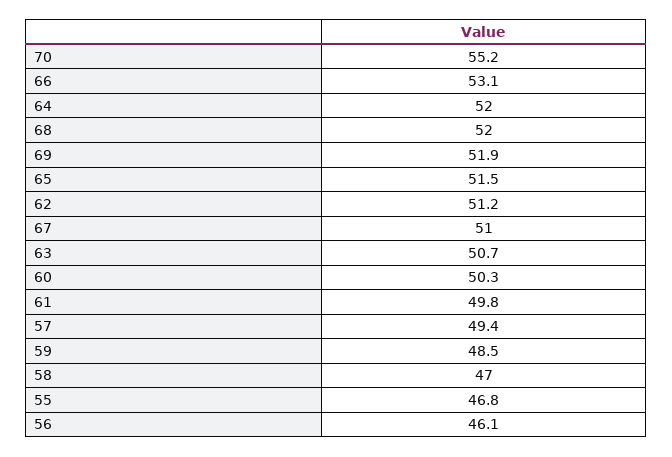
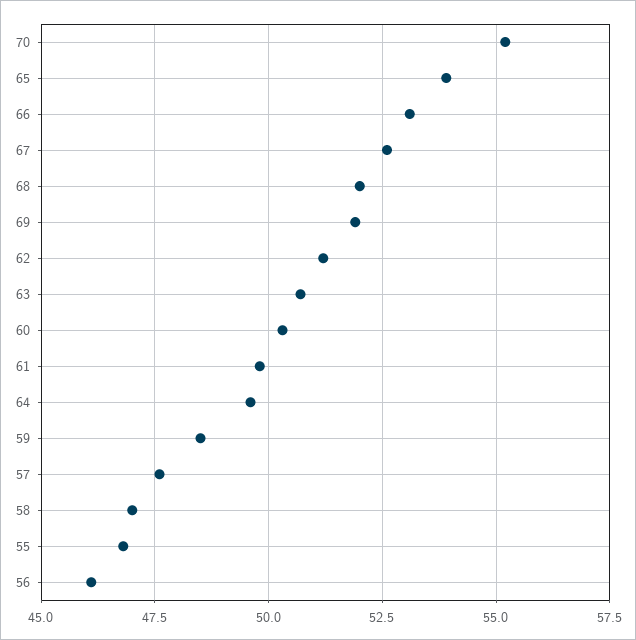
64: 52 -> 49.5
65: 51.5 -> 54
67: 51 -> 52.5
57: 49.4 -> 47.5

